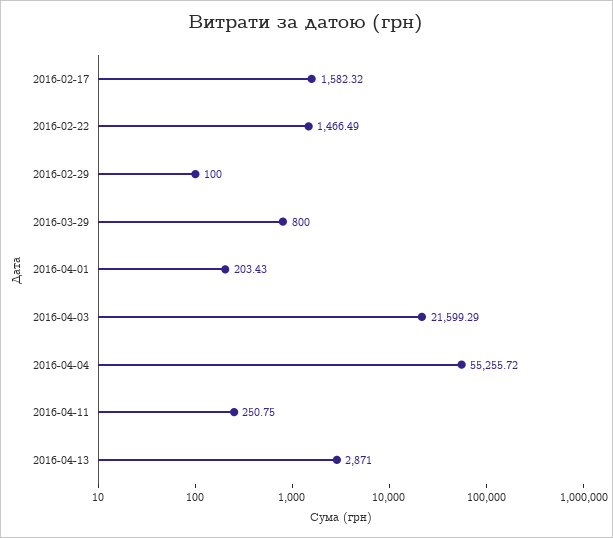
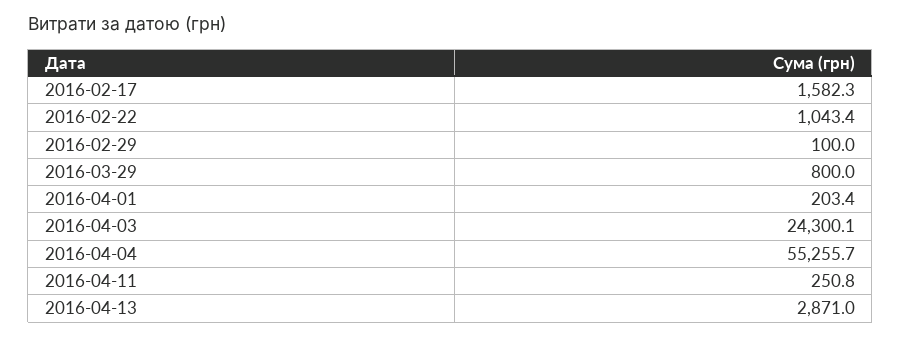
2016-02-22: 1466.49 -> 1043.4
2016-04-03: 21599.29 -> 24300.1

